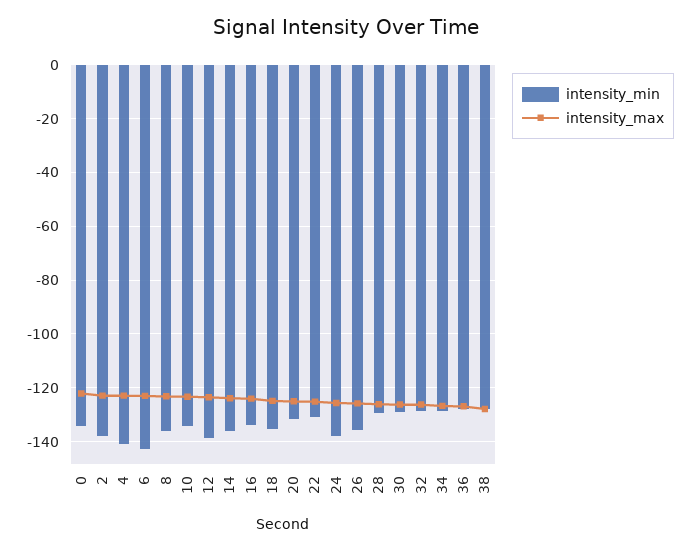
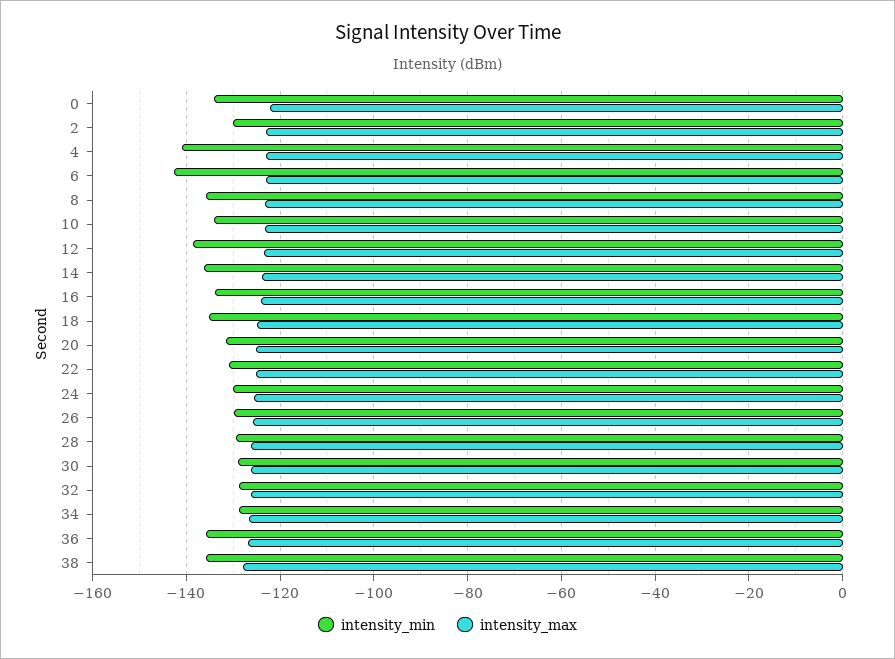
intensity_min, 2: -137.5 -> -130
intensity_min, 24: -137.5 -> -130
intensity_min, 26: -135 -> -130
intensity_min, 36: -127.5 -> -136
intensity_min, 38: -127.5 -> -136

